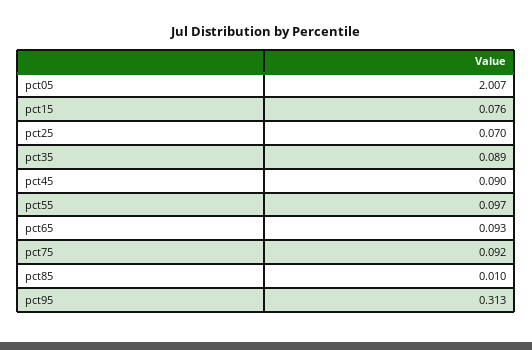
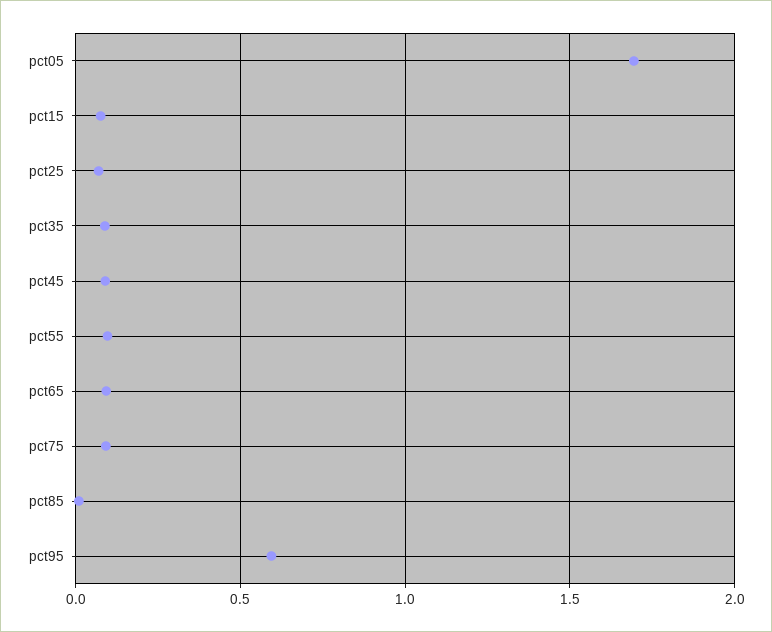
pct05: 2.007 -> 1.7
pct95: 0.313 -> 0.6

